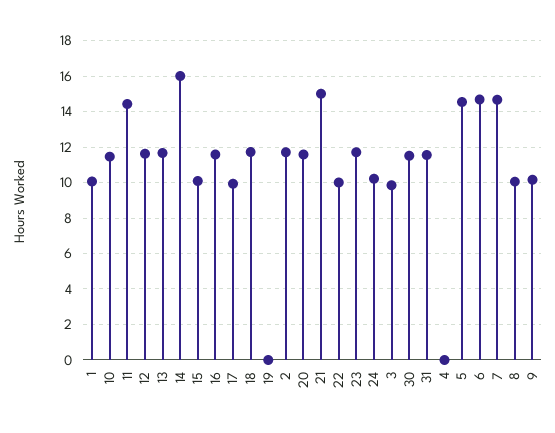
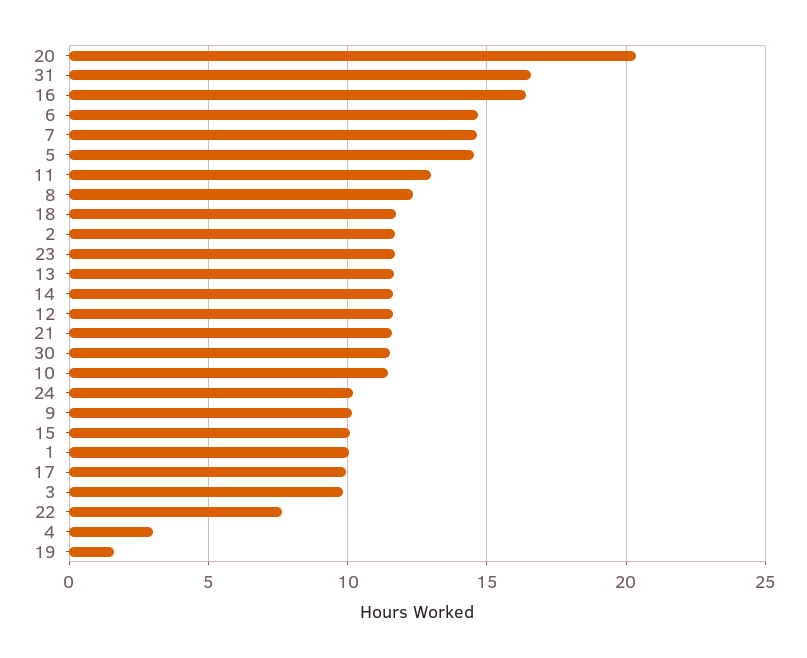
11: 14.5 -> 13
14: 16 -> 11.5
16: 11.5 -> 16.5
19: 0 -> 1.5
20: 11.5 -> 20.5
21: 15 -> 11.5
22: 10 -> 7.5
31: 11.5 -> 16.5
4: 0 -> 3
8: 10 -> 12.5

